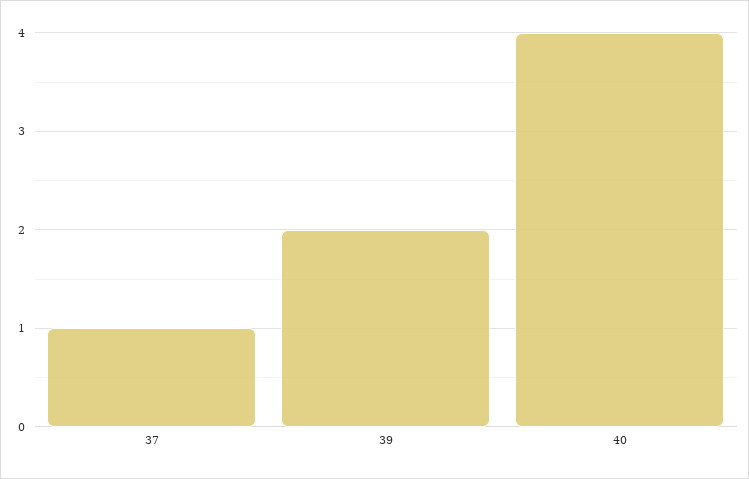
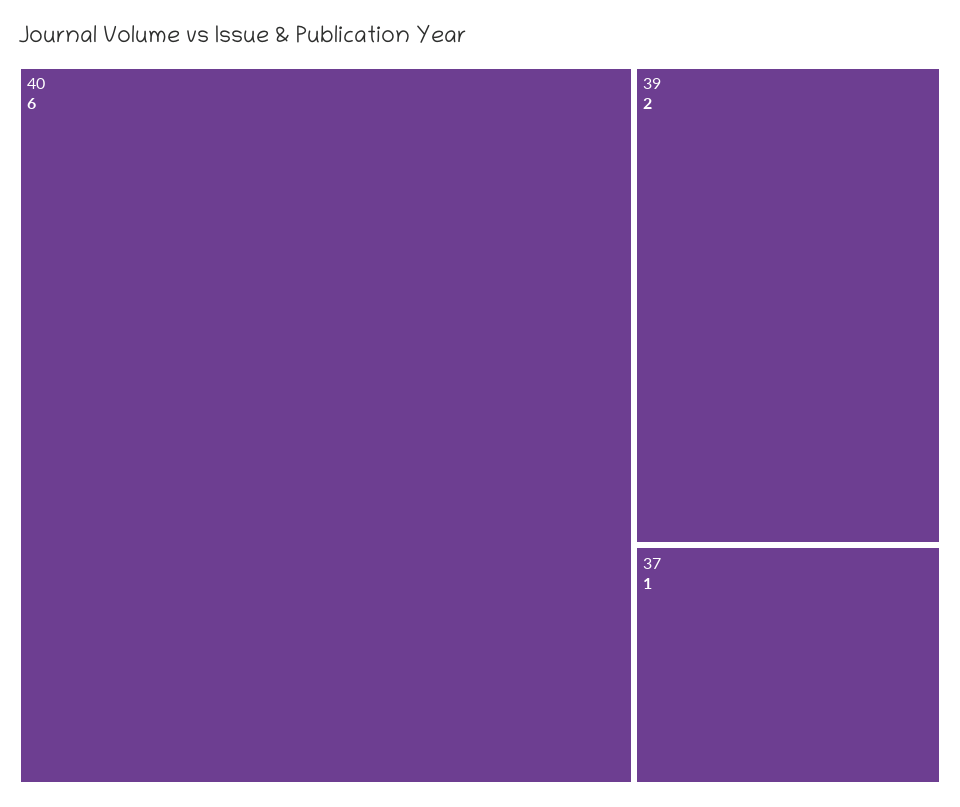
40: 4 -> 6

